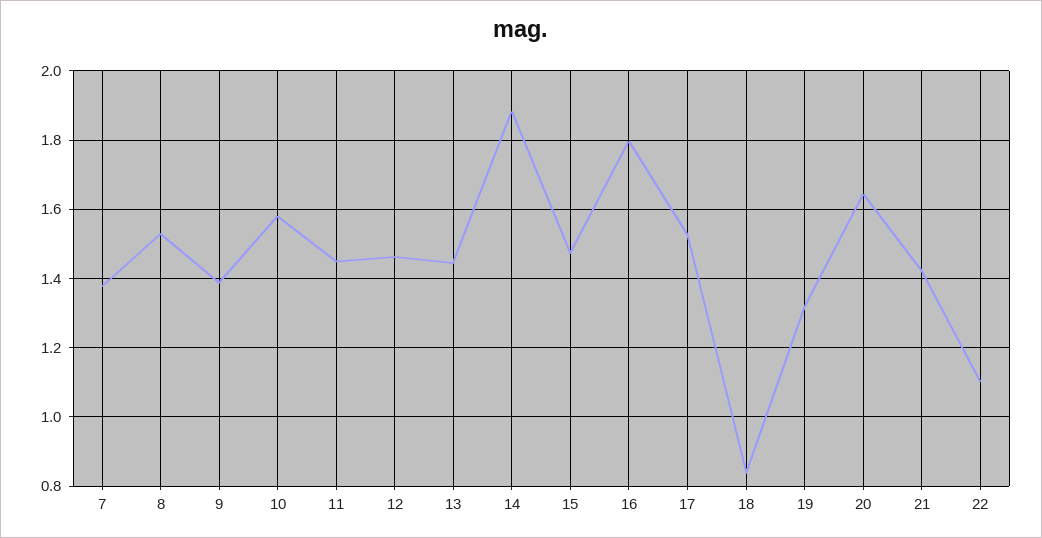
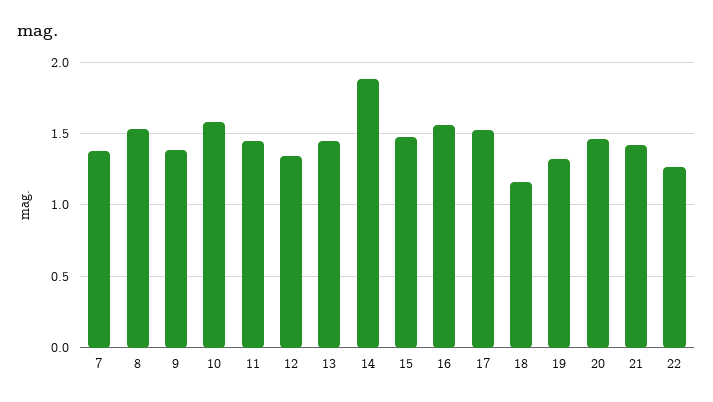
12: 1.46 -> 1.35
16: 1.8 -> 1.55
18: 0.84 -> 1.15
20: 1.64 -> 1.45
22: 1.1 -> 1.25

